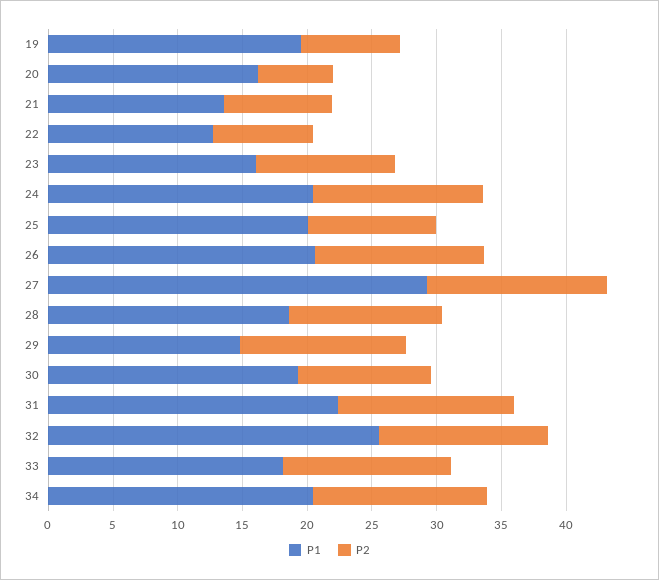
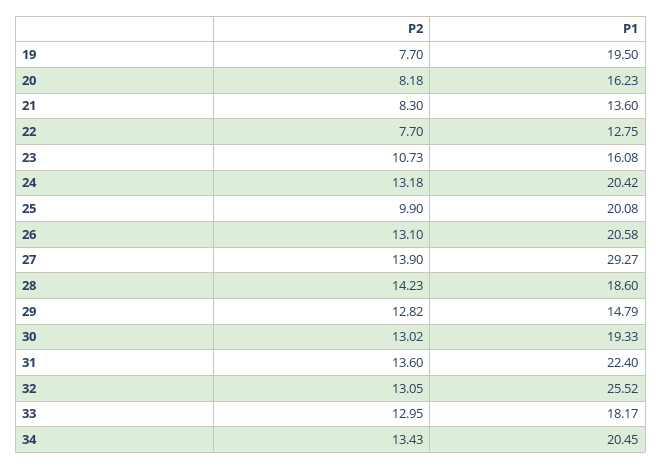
P2, 20: 6 -> 8.18
P2, 28: 12 -> 14.23
P2, 30: 10 -> 13.02

